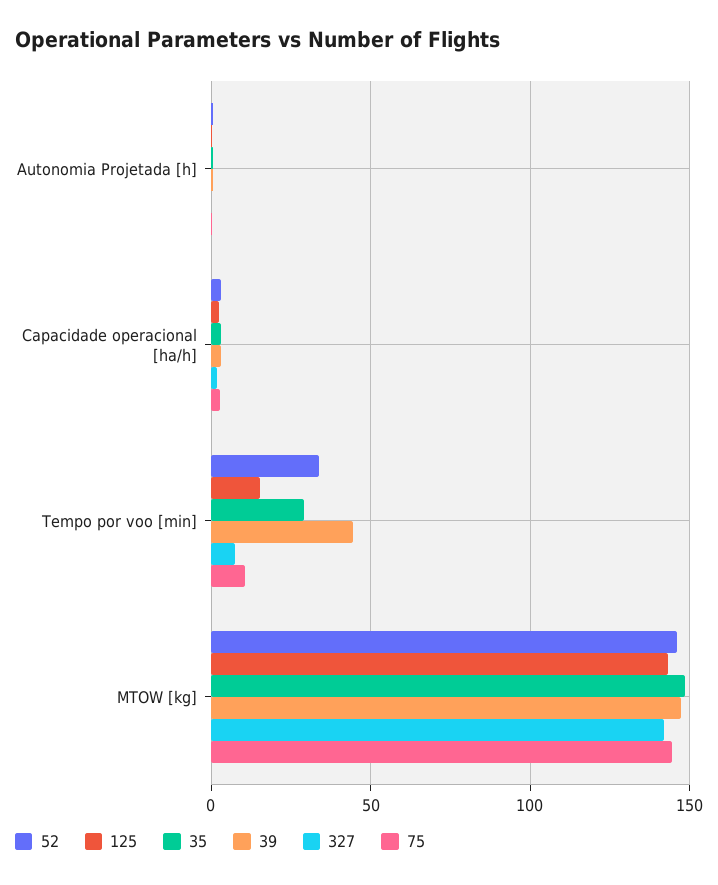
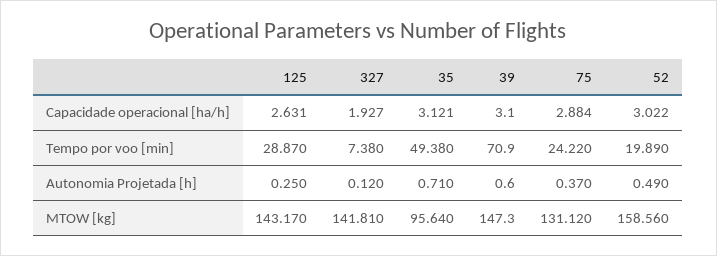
52, Tempo por voo [min]: 35 -> 19.89
125, Tempo por voo [min]: 15 -> 28.87
35, Tempo por voo [min]: 30 -> 49.38
39, Tempo por voo [min]: 45 -> 70.9
75, Tempo por voo [min]: 10 -> 24.22
52, MTOW [kg]: 145 -> 158.56
35, MTOW [kg]: 150 -> 95.64
75, MTOW [kg]: 145 -> 131.12

